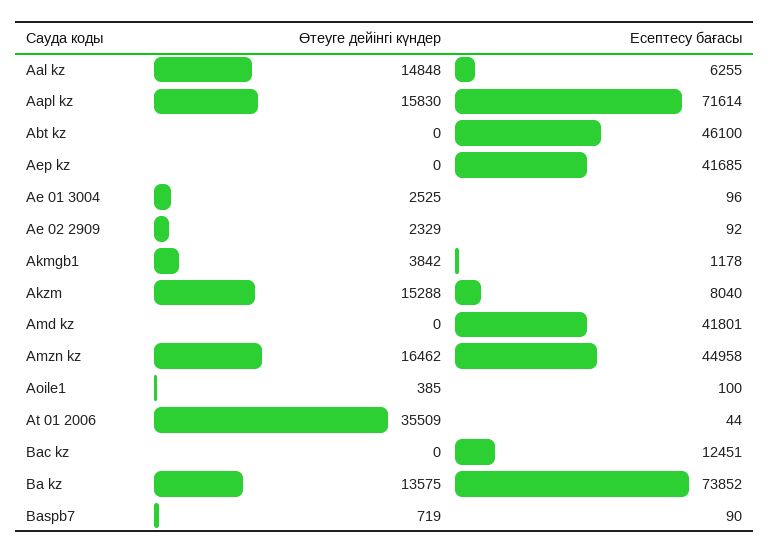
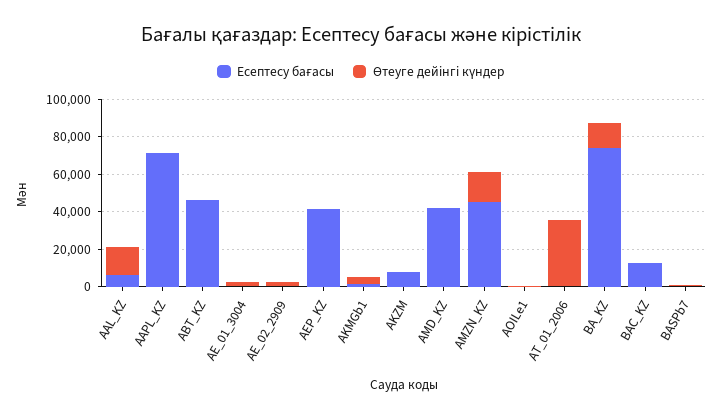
Өтеуге дейінгі күндер, Aapl kz: 15830 -> 0
Өтеуге дейінгі күндер, Akzm: 15288 -> 0

